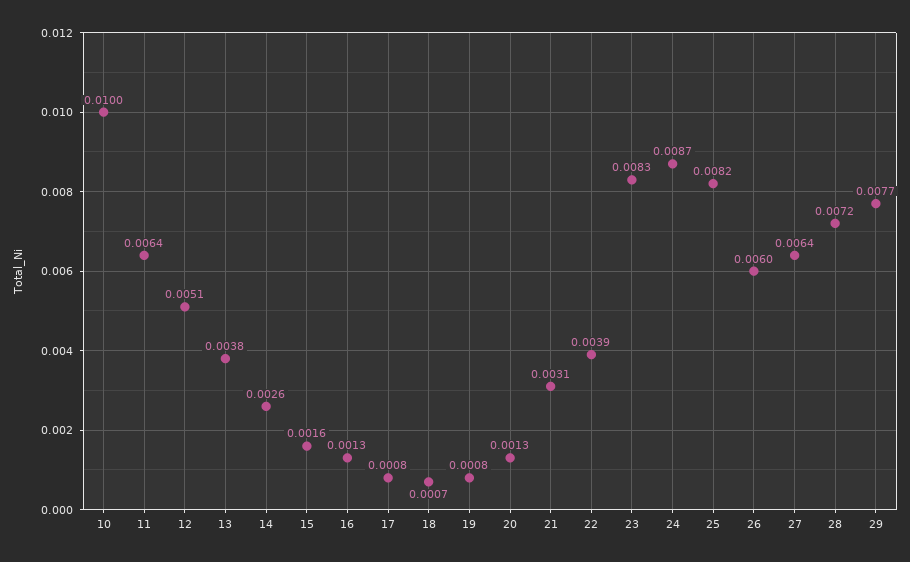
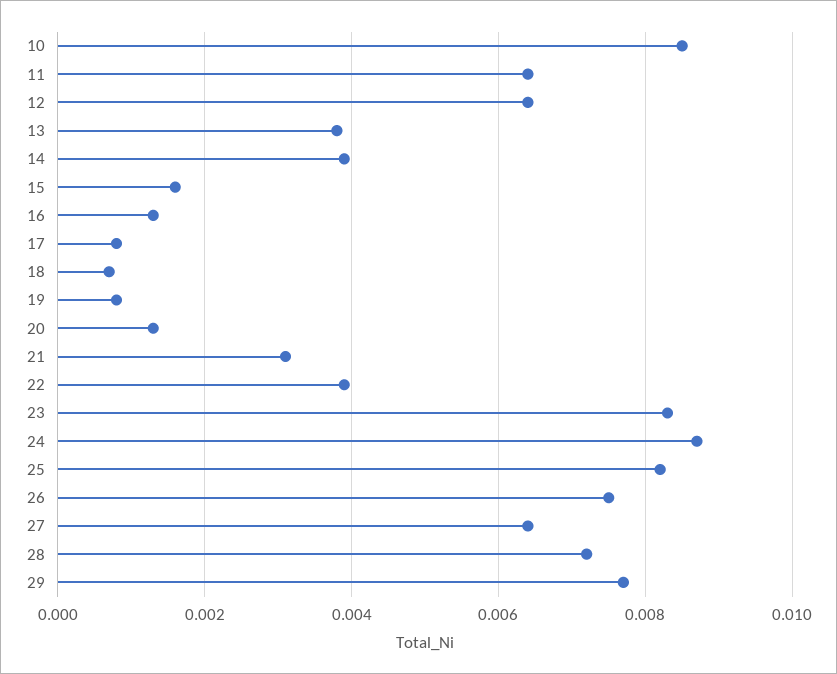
10: 0.01 -> 0.0085
12: 0.0051 -> 0.0065
14: 0.0026 -> 0.004
26: 0.006 -> 0.0075

